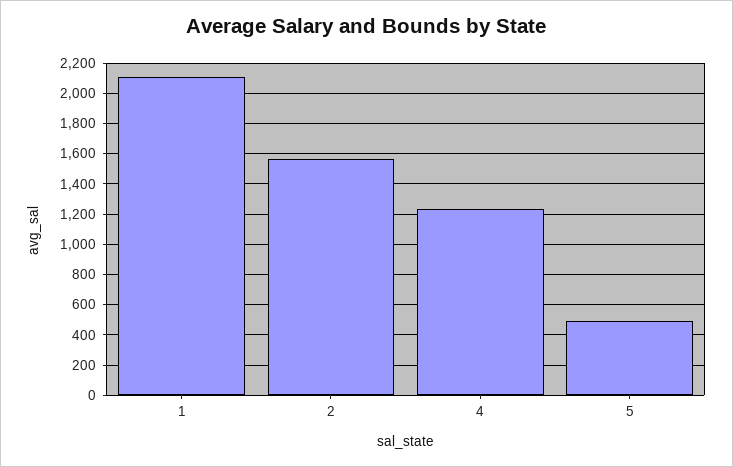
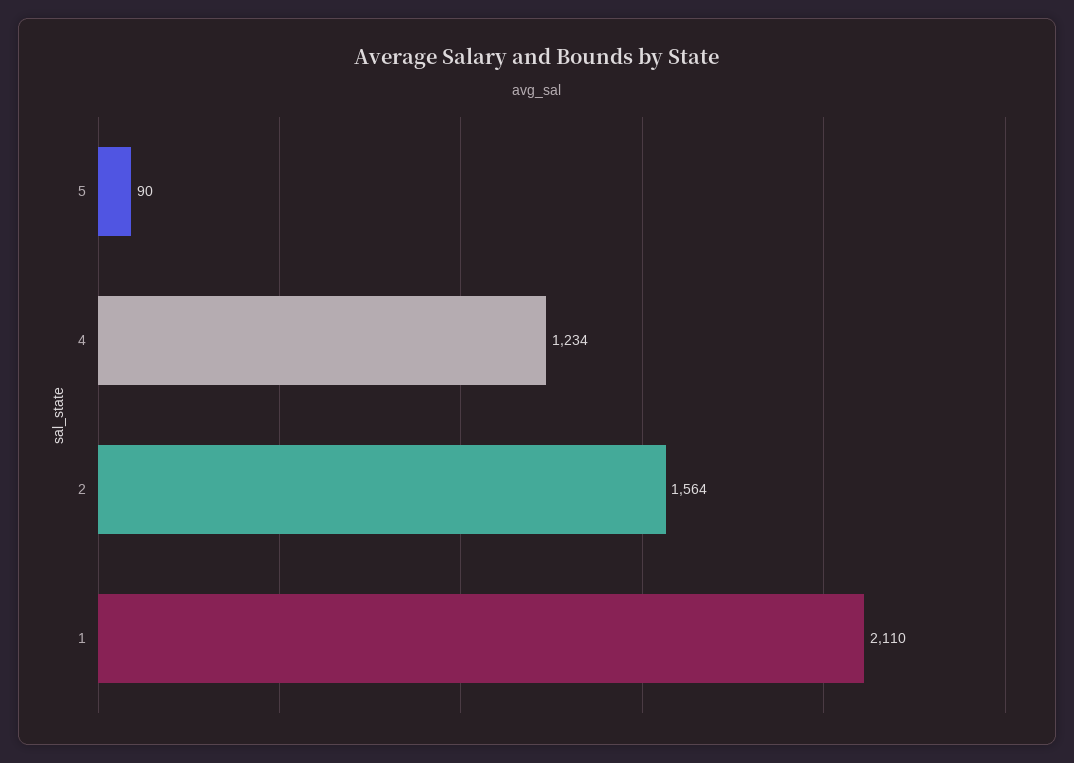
5: 500 -> 90

